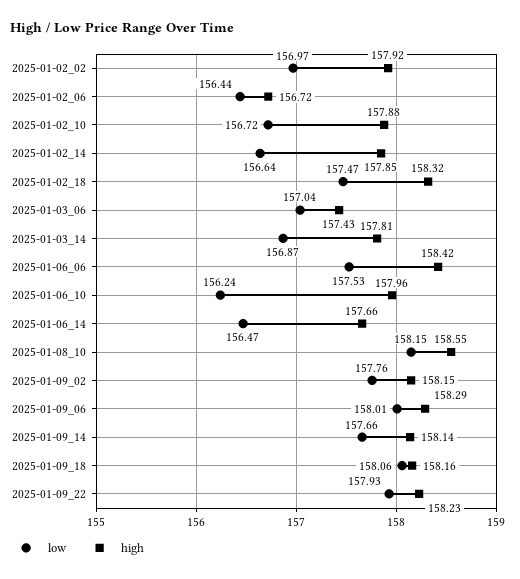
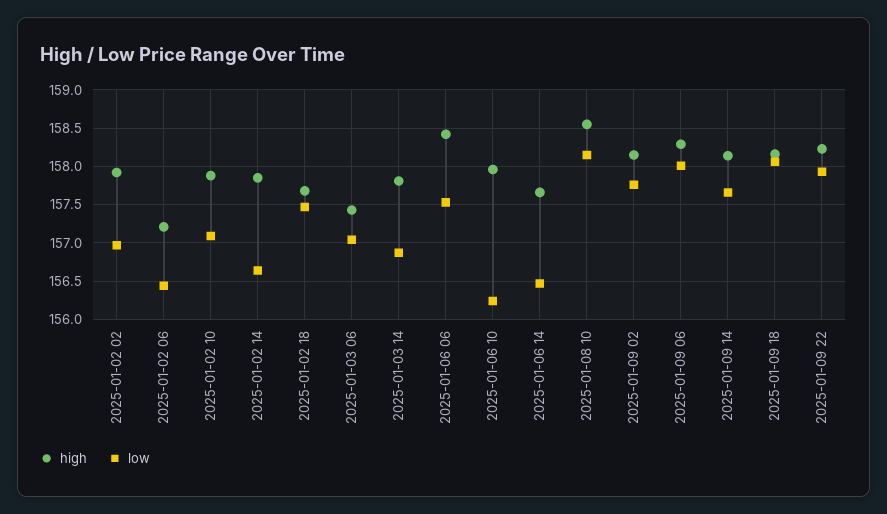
high, 2025-01-02_06: 156.72 -> 157.2
low, 2025-01-02_10: 156.72 -> 157.1
high, 2025-01-02_18: 158.32 -> 157.7

